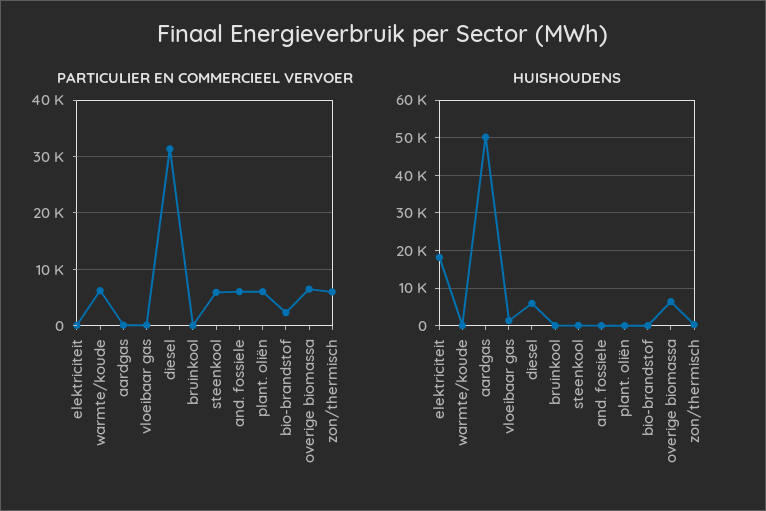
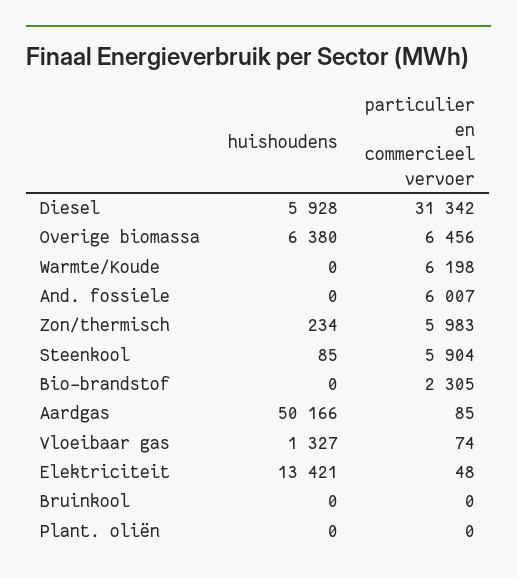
PARTICULIER EN COMMERCIEEL VERVOER, plant. oliën: 6000 -> 0
HUISHOUDENS, elektriciteit: 18000 -> 13421

